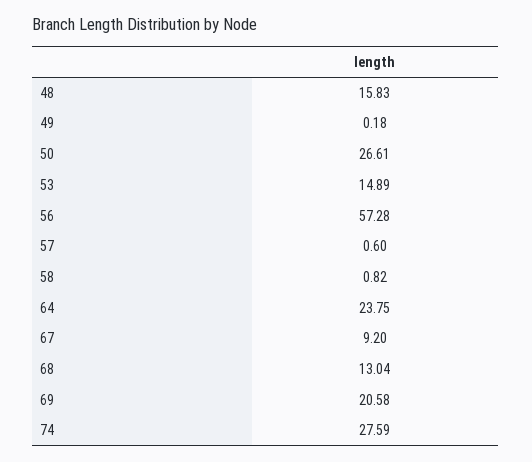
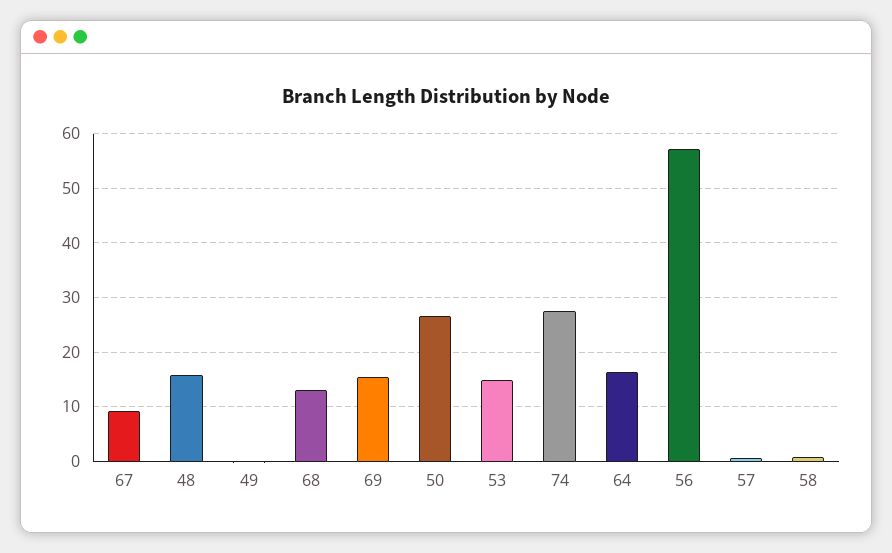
64: 23.75 -> 16
69: 20.58 -> 16

